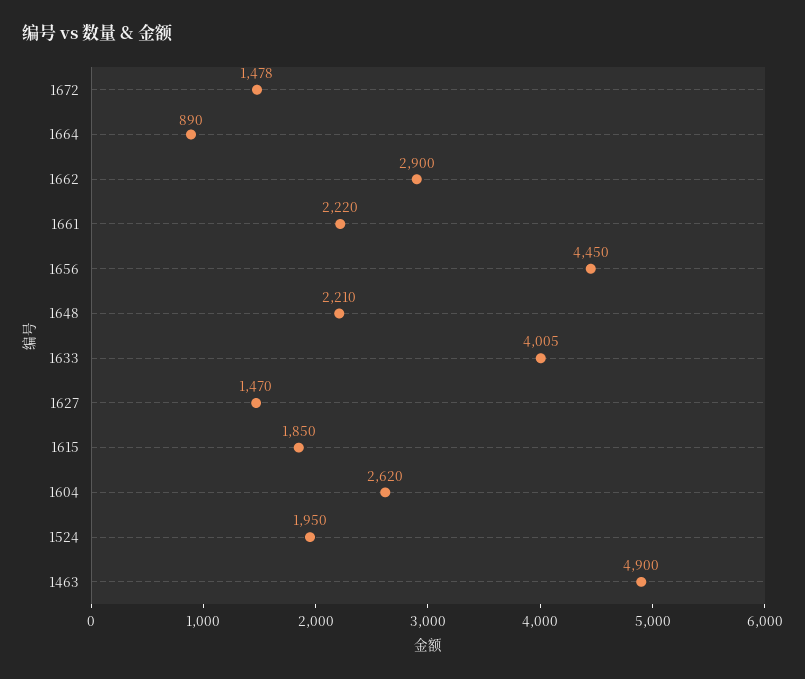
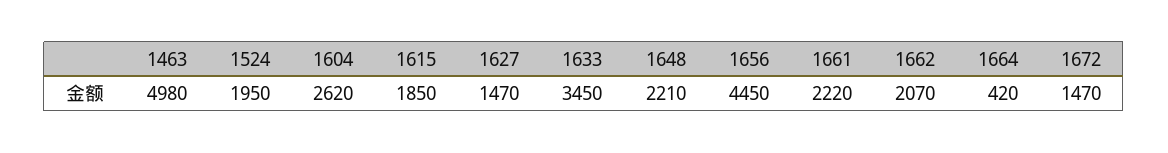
1672: 1478 -> 1470
1664: 890 -> 420
1662: 2900 -> 2070
1633: 4005 -> 3450
1463: 4900 -> 4980

